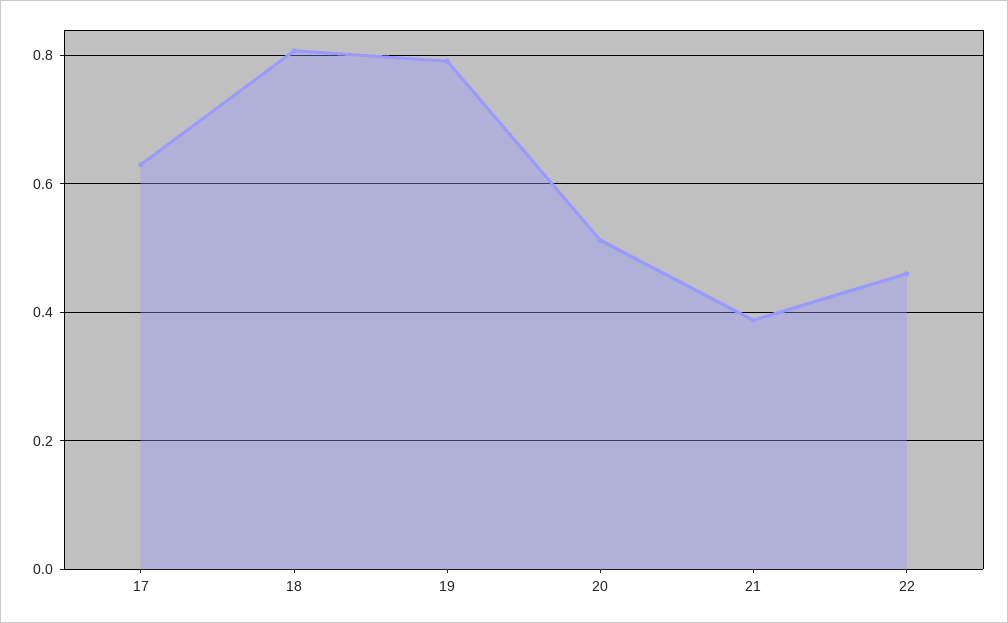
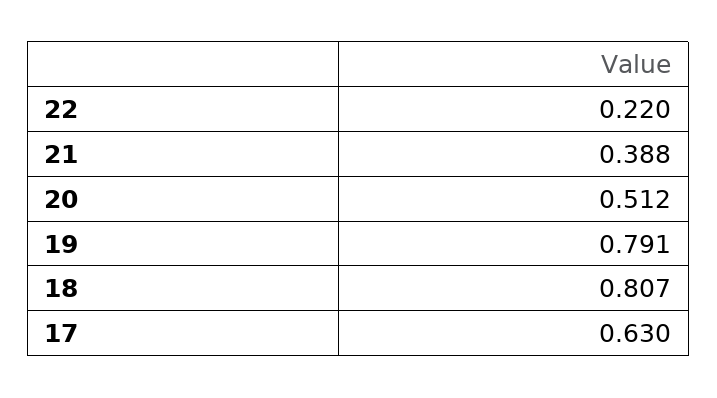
22: 0.46 -> 0.22

